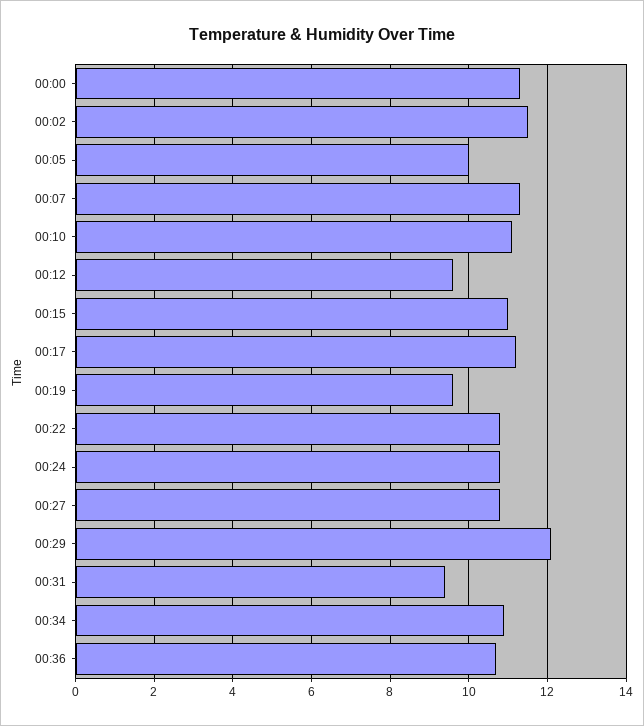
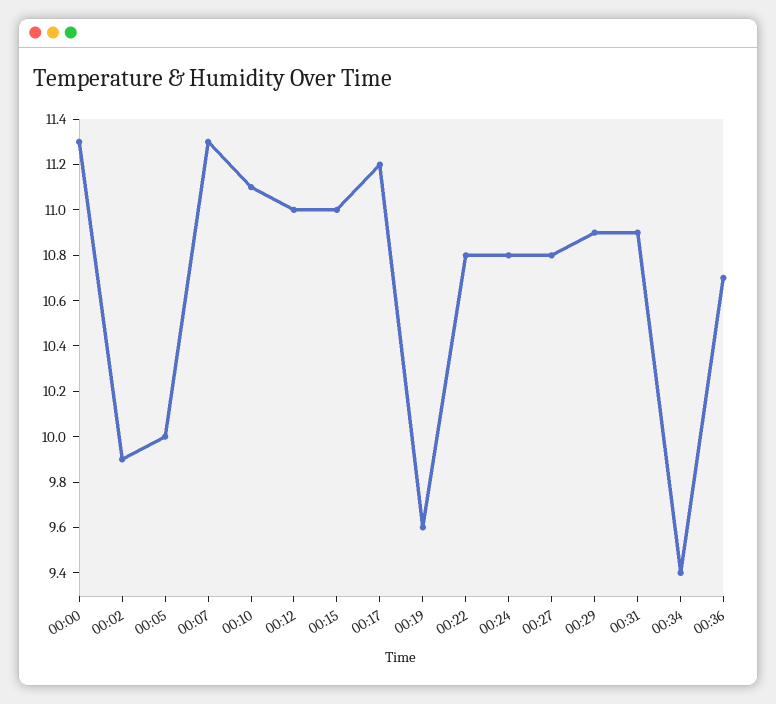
00:02: 11.5 -> 9.9
00:12: 9.5 -> 11
00:29: 12 -> 10.9
00:31: 9.5 -> 10.9
00:34: 11 -> 9.4

